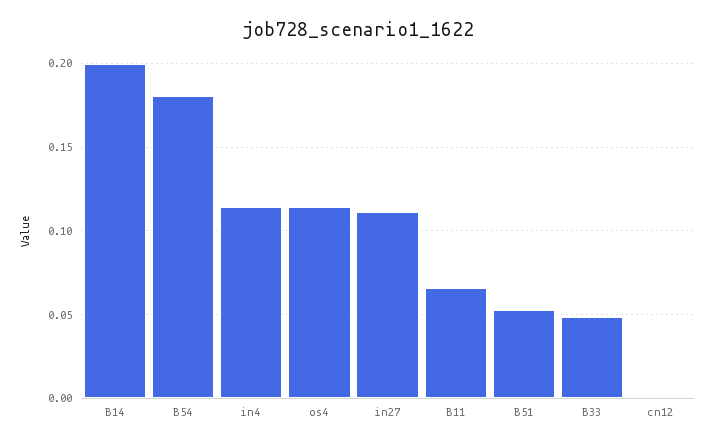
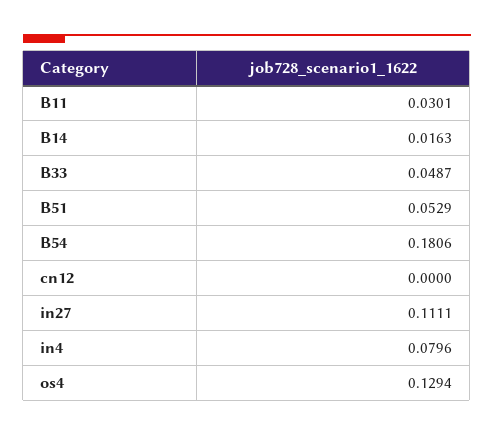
B14: 0.2 -> 0.0163
in4: 0.115 -> 0.0796
os4: 0.115 -> 0.1294
B11: 0.065 -> 0.0301

